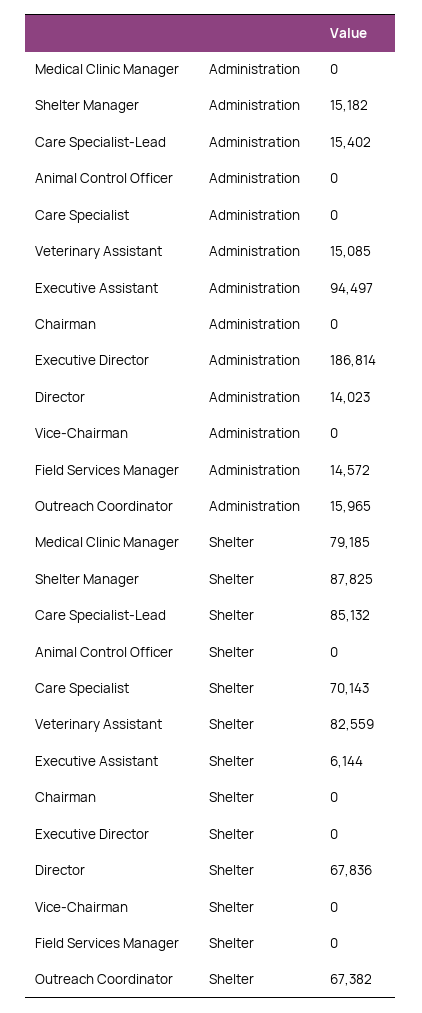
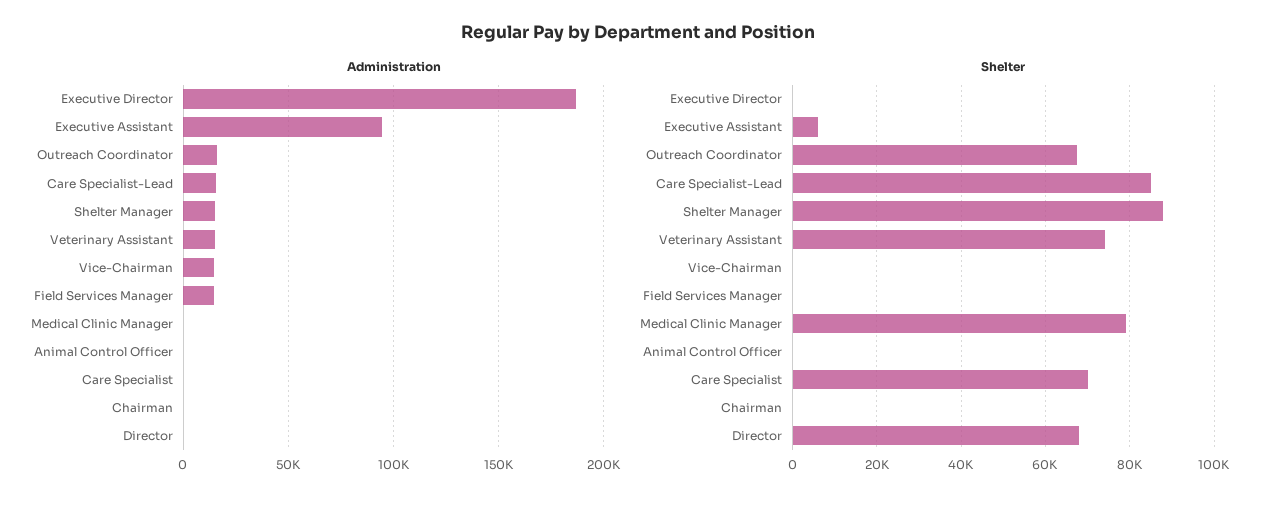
Administration, Director: 14023 -> 0
Administration, Vice-Chairman: 0 -> 15000
Shelter, Veterinary Assistant: 82559 -> 74000

